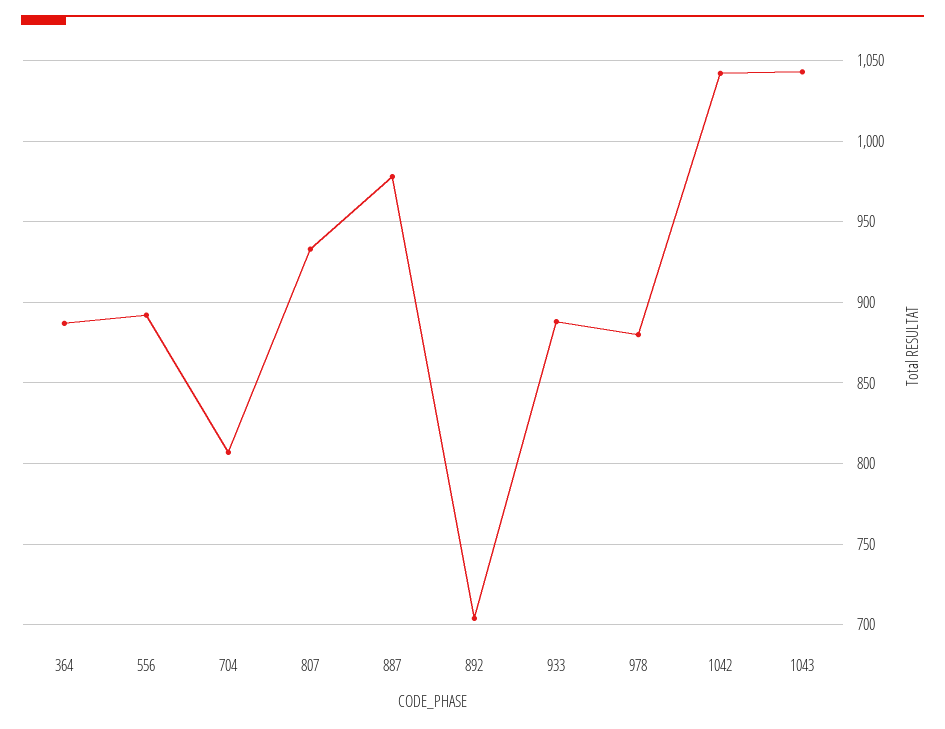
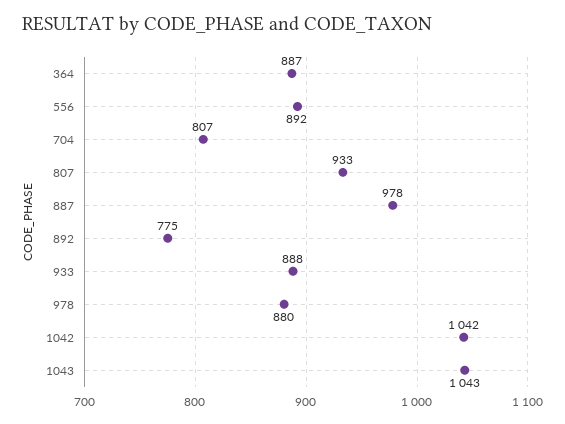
892: 705 -> 775

